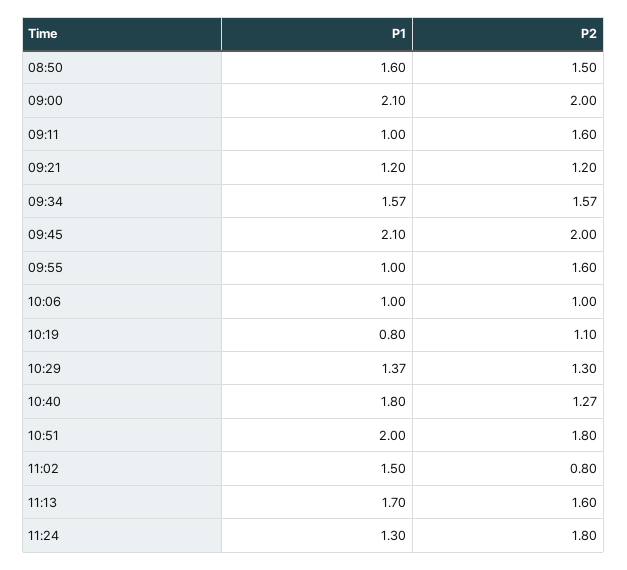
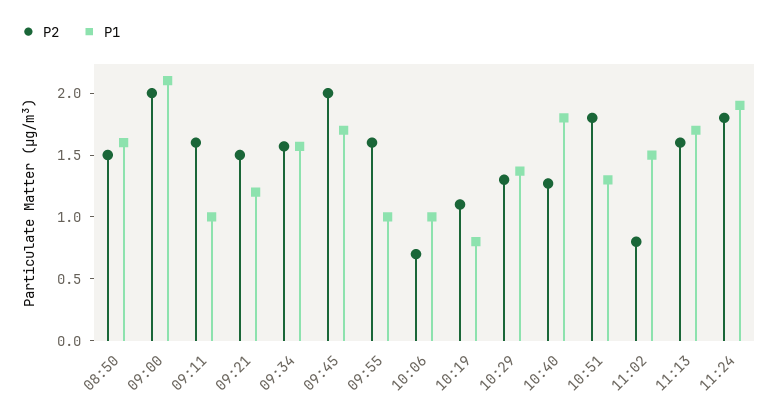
P2, 09:21: 1.2 -> 1.5
P1, 09:45: 2.1 -> 1.7
P2, 10:06: 1 -> 0.7
P1, 10:51: 2 -> 1.3
P1, 11:24: 1.3 -> 1.9

